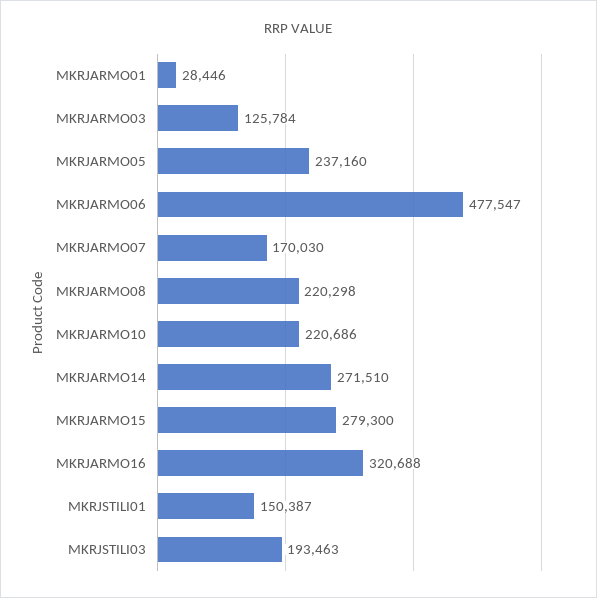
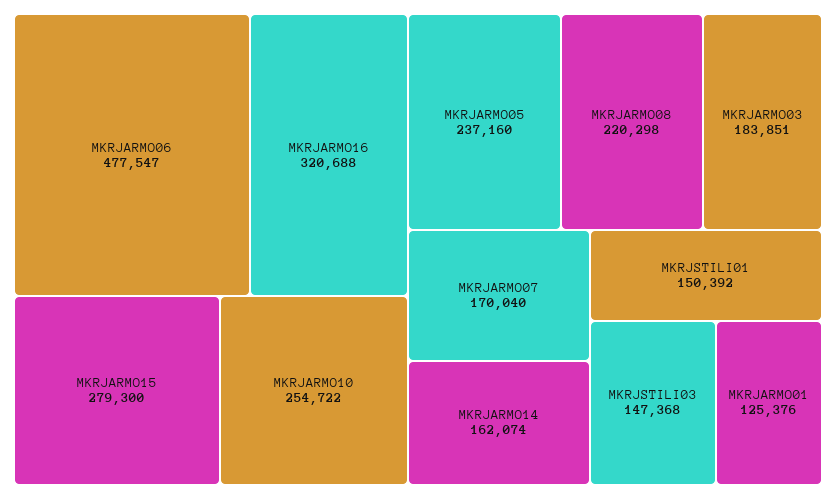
MKRJARMO01: 28446 -> 125376
MKRJARMO03: 125784 -> 183851
MKRJARMO07: 170030 -> 170040
MKRJARMO10: 220686 -> 254722
MKRJARMO14: 271510 -> 162074
MKRJSTILI01: 150387 -> 150392
MKRJSTILI03: 193463 -> 147368

